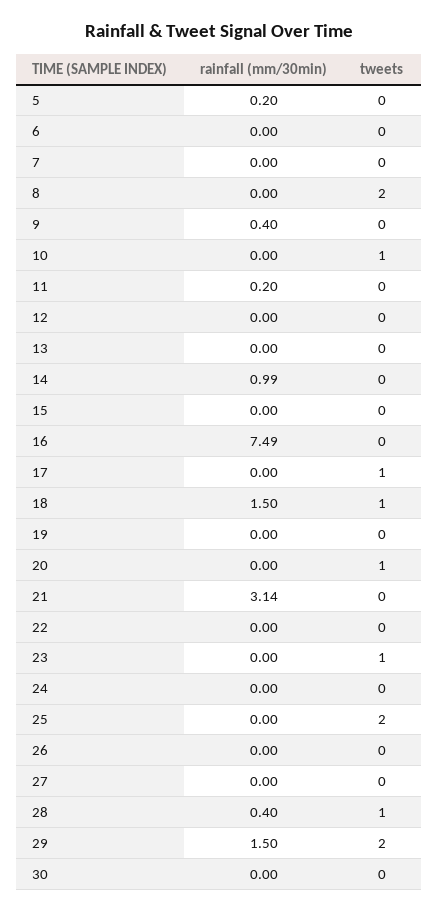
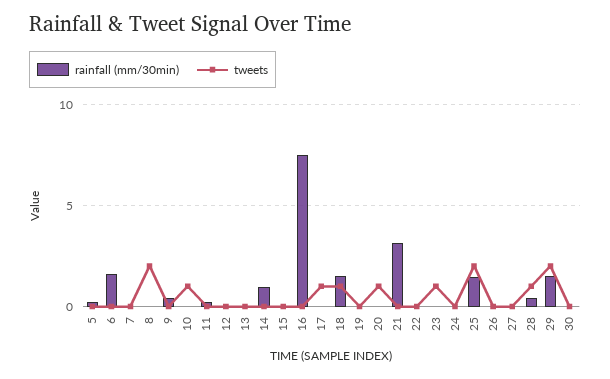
rainfall (mm/30min), 6: 0 -> 1.5
rainfall (mm/30min), 25: 0 -> 1.5

